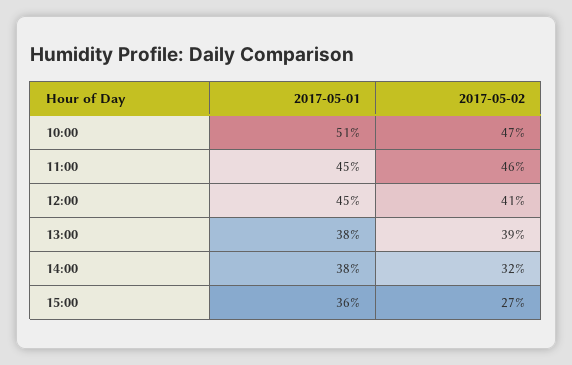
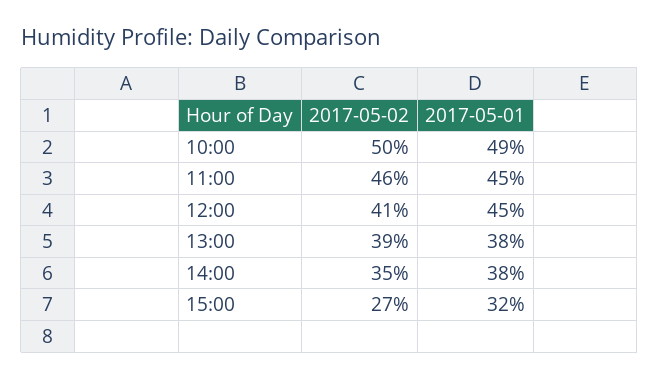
2017-05-01, 10:00: 51 -> 49
2017-05-02, 10:00: 47 -> 50
2017-05-02, 14:00: 32 -> 35
2017-05-01, 15:00: 36 -> 32

